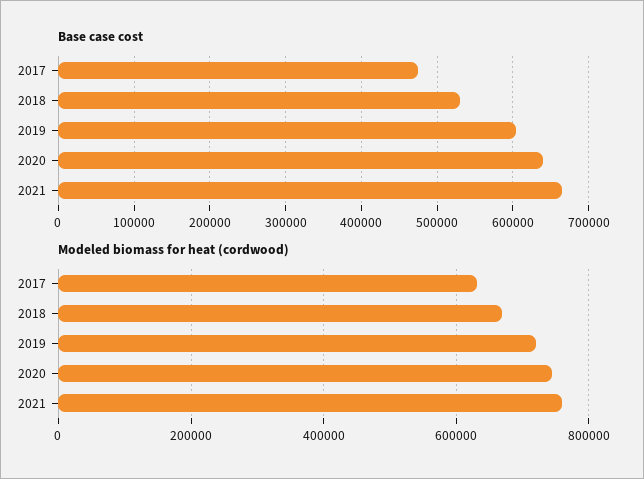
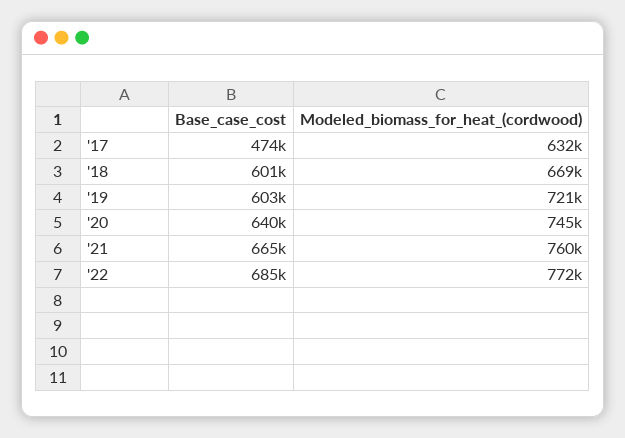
Base case cost, 2018: 530000 -> 601000
Base case cost, '22: none -> 685000
Modeled biomass for heat (cordwood), '22: none -> 772000

